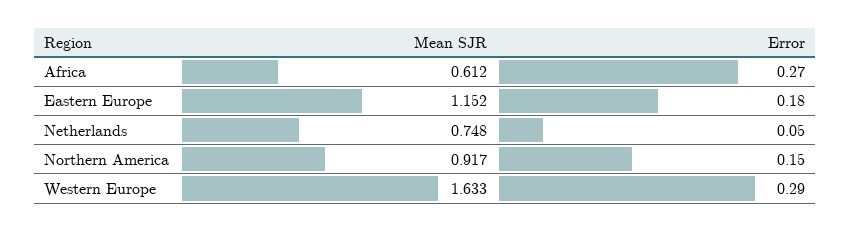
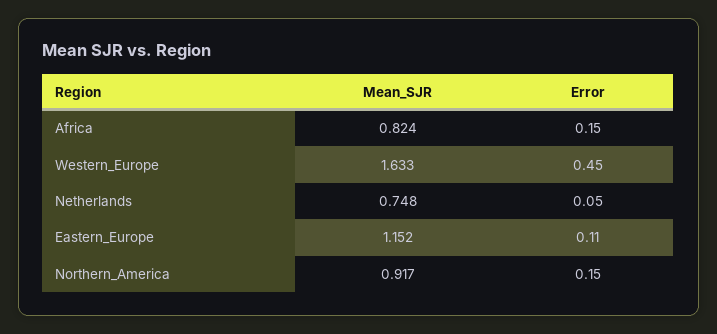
Mean SJR, Africa: 0.612 -> 0.824
Error, Africa: 0.27 -> 0.15
Error, Eastern Europe: 0.18 -> 0.11
Error, Western Europe: 0.29 -> 0.45

